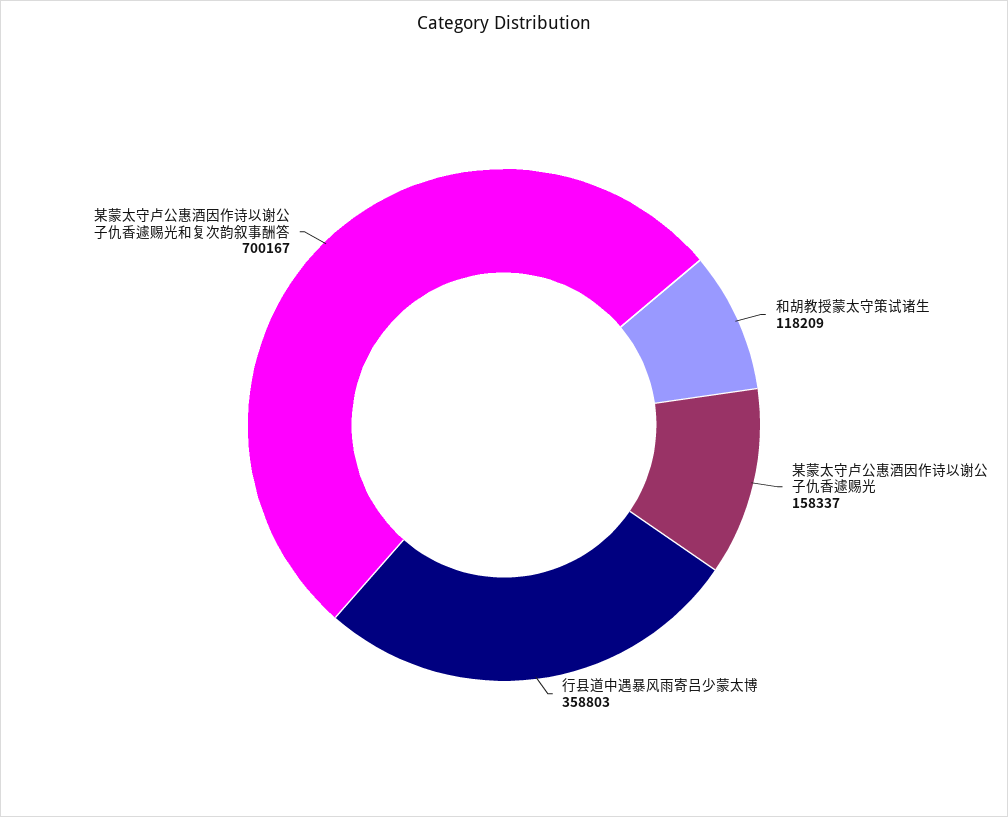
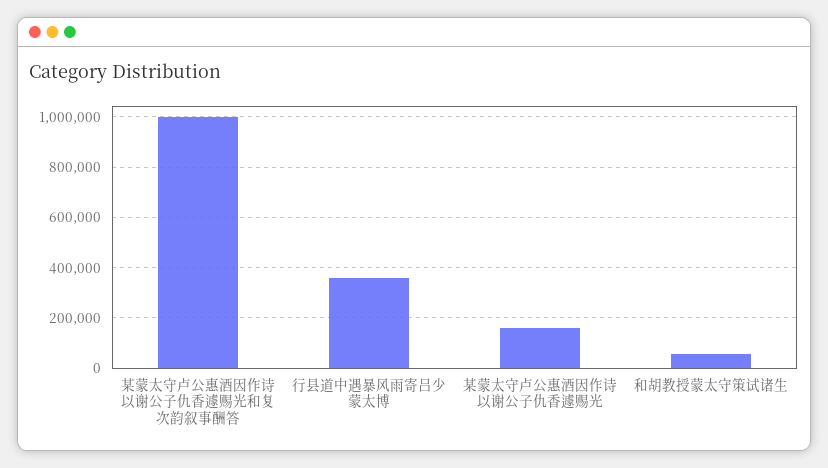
和胡教授蒙太守策试诸生: 118209 -> 50000
某蒙太守卢公惠酒因作诗以谢公子仇香遽赐光和复次韵叙事酬答: 700167 -> 1000000

